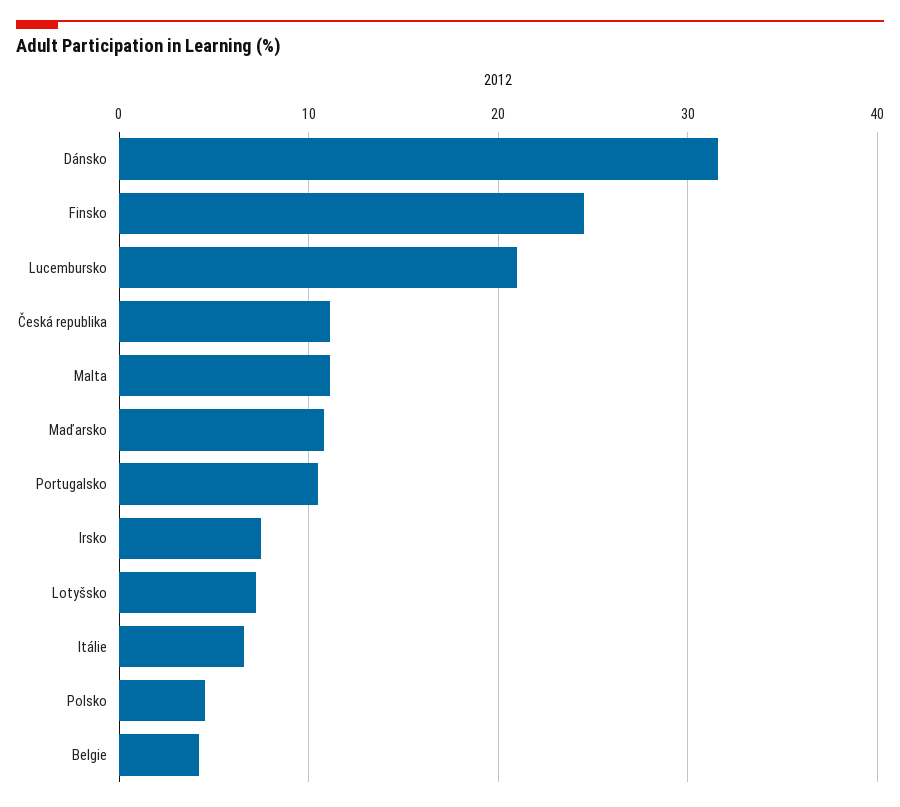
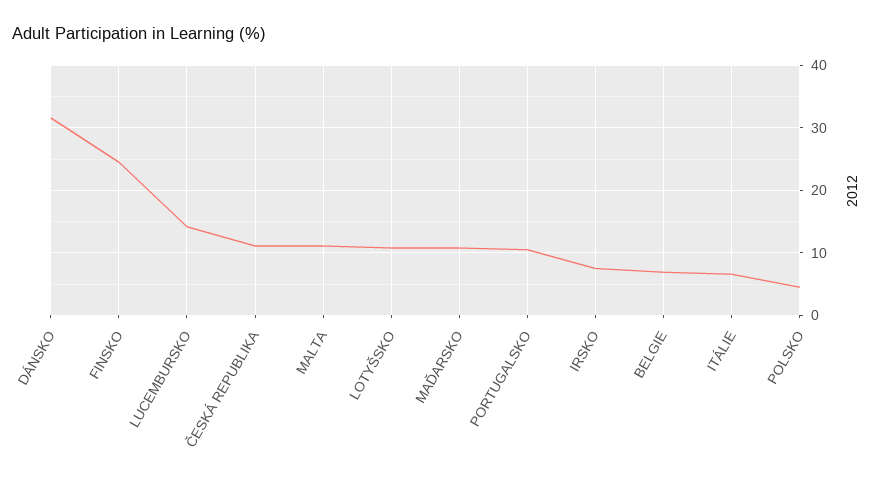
Lucembursko: 21 -> 14
Lotyšsko: 7 -> 11
Belgie: 4 -> 7

